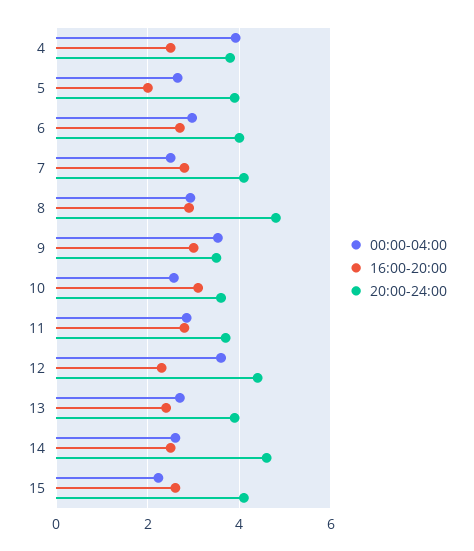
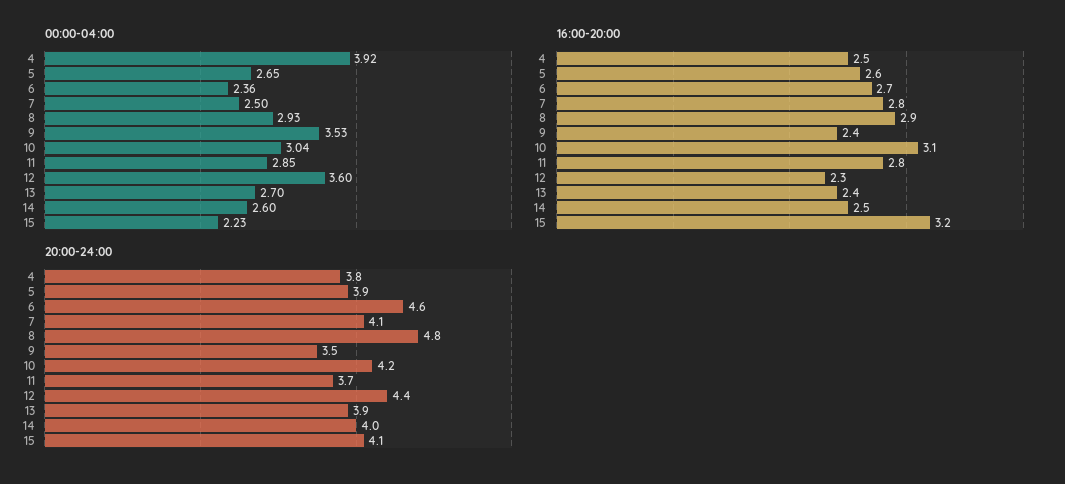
16:00-20:00, 5: 2 -> 2.6
00:00-04:00, 6: 3 -> 2.36
20:00-24:00, 6: 4 -> 4.6
16:00-20:00, 9: 3 -> 2.4
00:00-04:00, 10: 2.6 -> 3.04
20:00-24:00, 10: 3.6 -> 4.2
20:00-24:00, 14: 4.6 -> 4
16:00-20:00, 15: 2.6 -> 3.2

